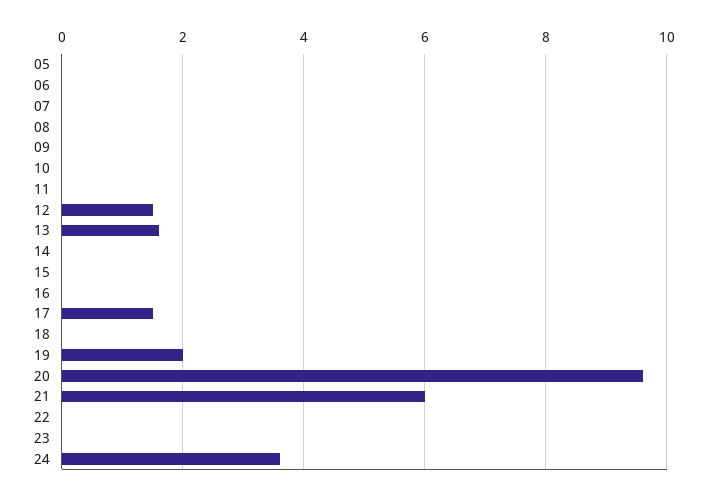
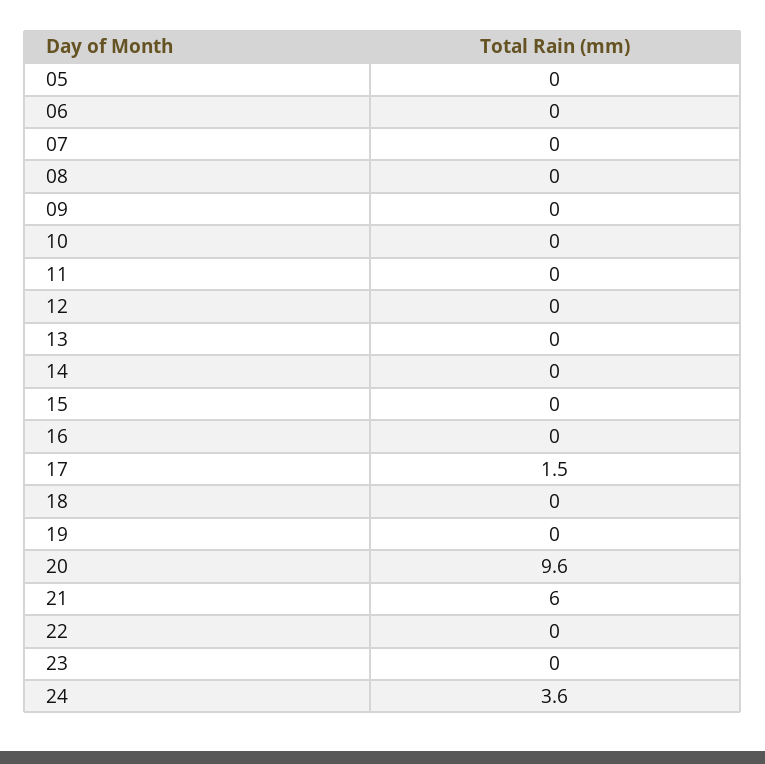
12: 1.5 -> 0
13: 1.5 -> 0
19: 2 -> 0

